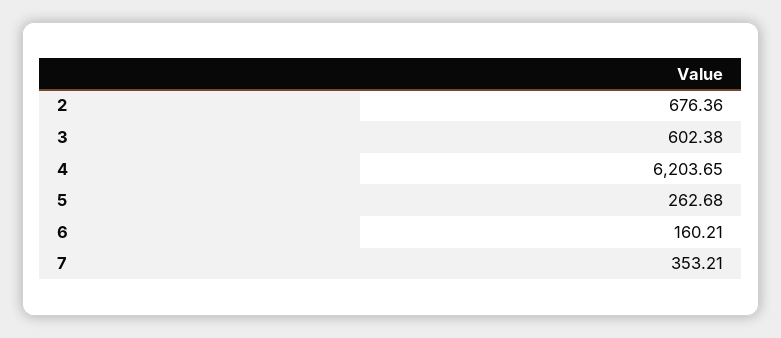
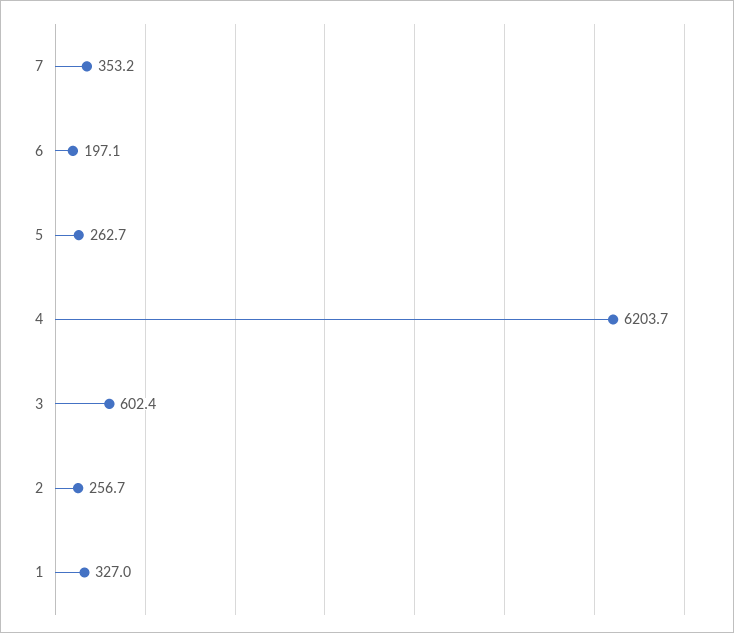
2: 676.36 -> 256.7
6: 160.21 -> 197.1
1: none -> 327

